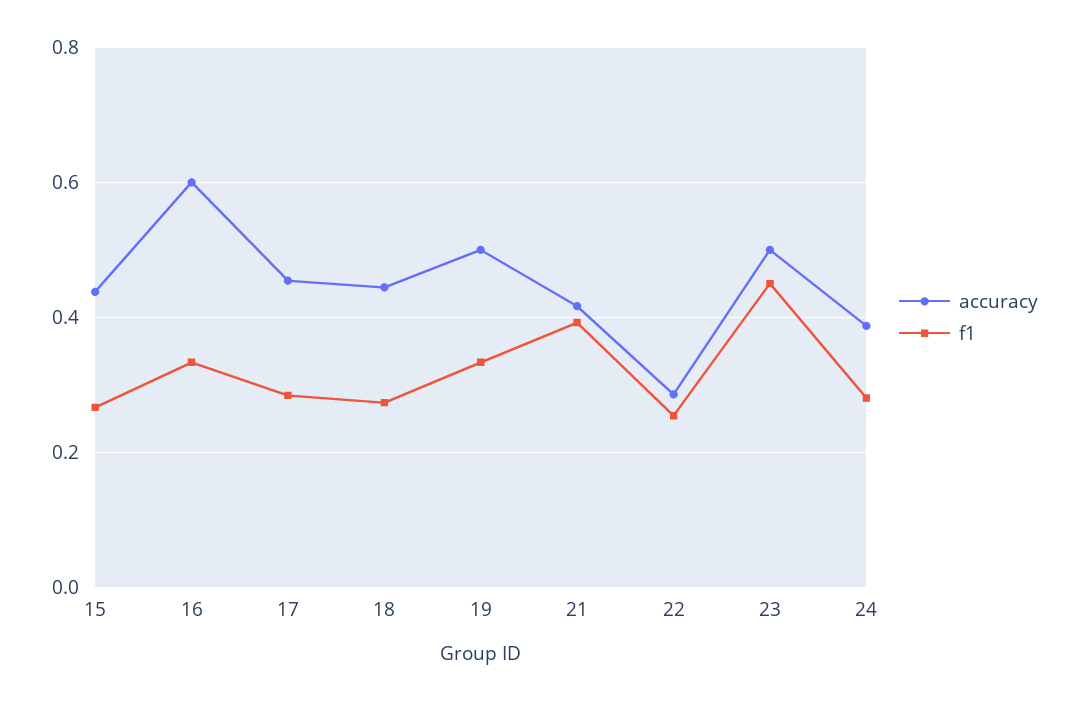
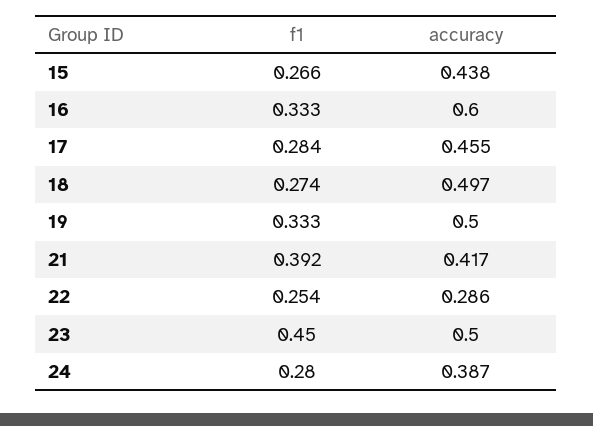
accuracy, 18: 0.44 -> 0.497

